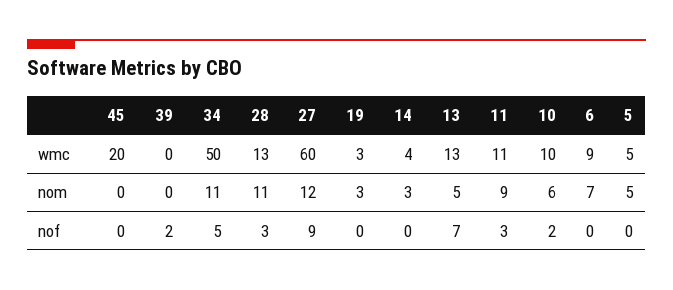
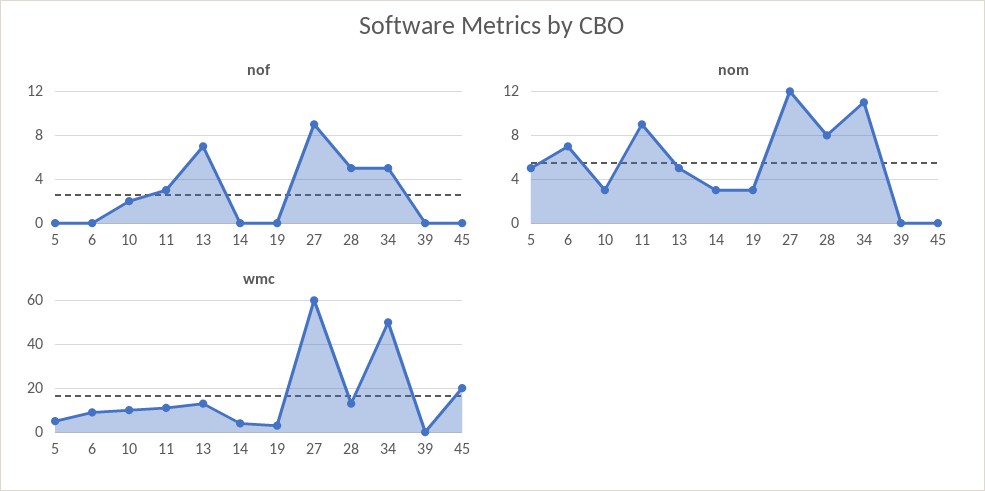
nom, 28: 11 -> 8
nom, 10: 6 -> 3
nof, 39: 2 -> 0
nof, 28: 3 -> 5

